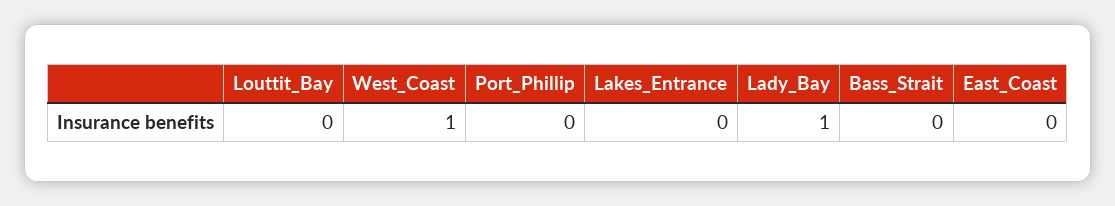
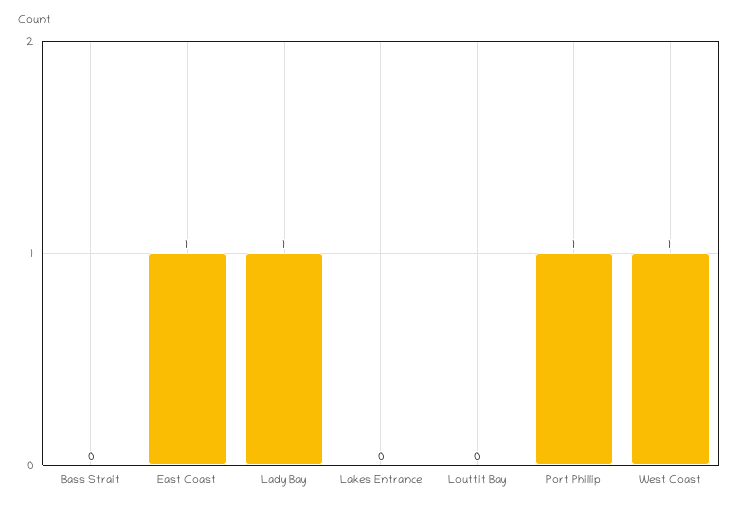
Port_Phillip: 0 -> 1
East_Coast: 0 -> 1

